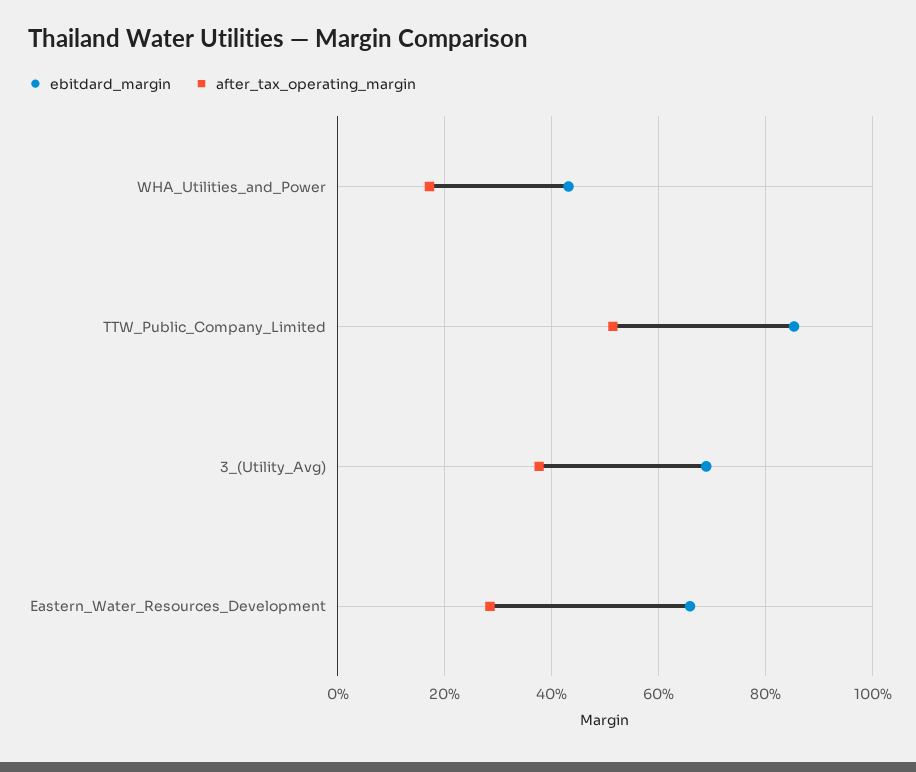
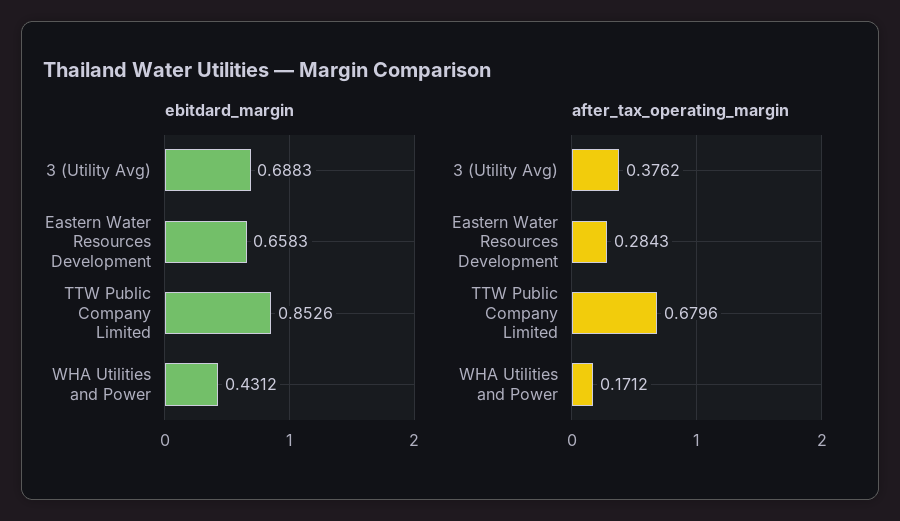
after_tax_operating_margin, TTW_Public_Company_Limited: 0.52 -> 0.6796

